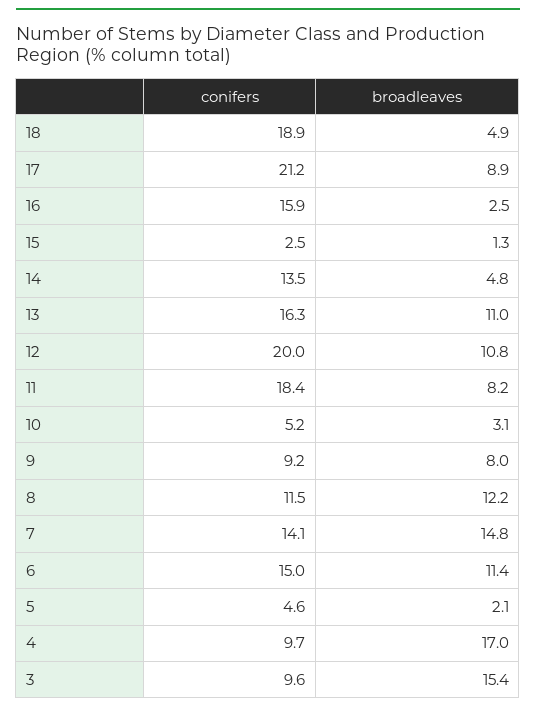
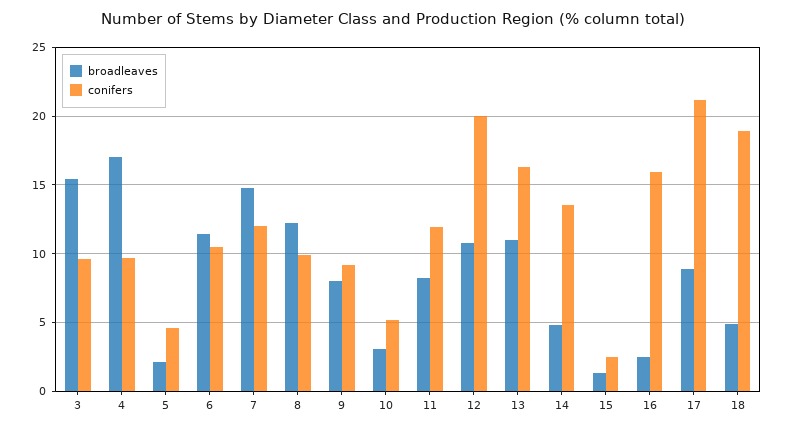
conifers, 11: 18.4 -> 12
conifers, 8: 11.5 -> 10
conifers, 7: 14.1 -> 12
conifers, 6: 15 -> 10.5

